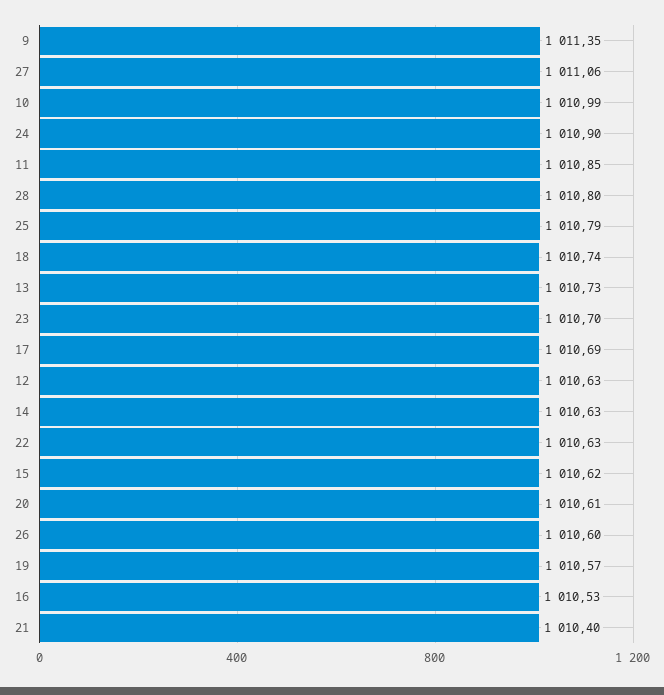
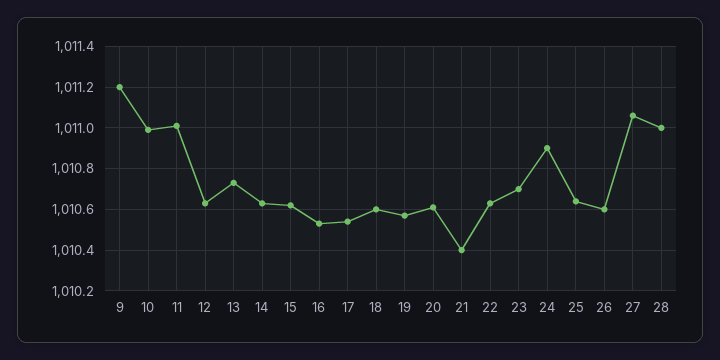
9: 1011.35 -> 1011.2
11: 1010.85 -> 1011
28: 1010.8 -> 1011
25: 1010.79 -> 1010.65
18: 1010.74 -> 1010.6
17: 1010.69 -> 1010.55

